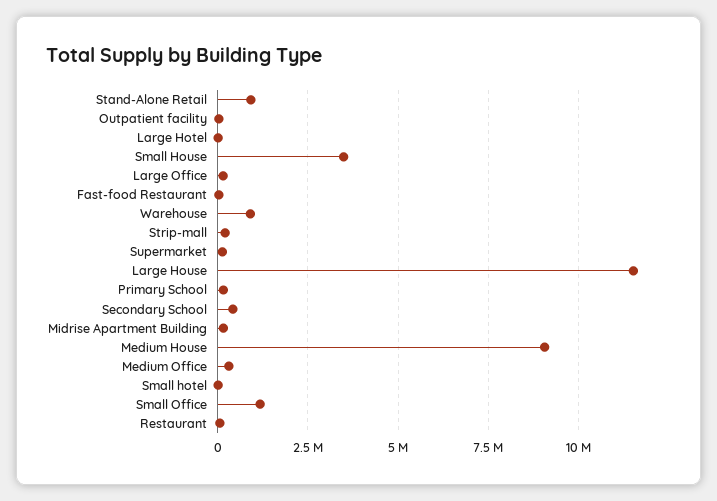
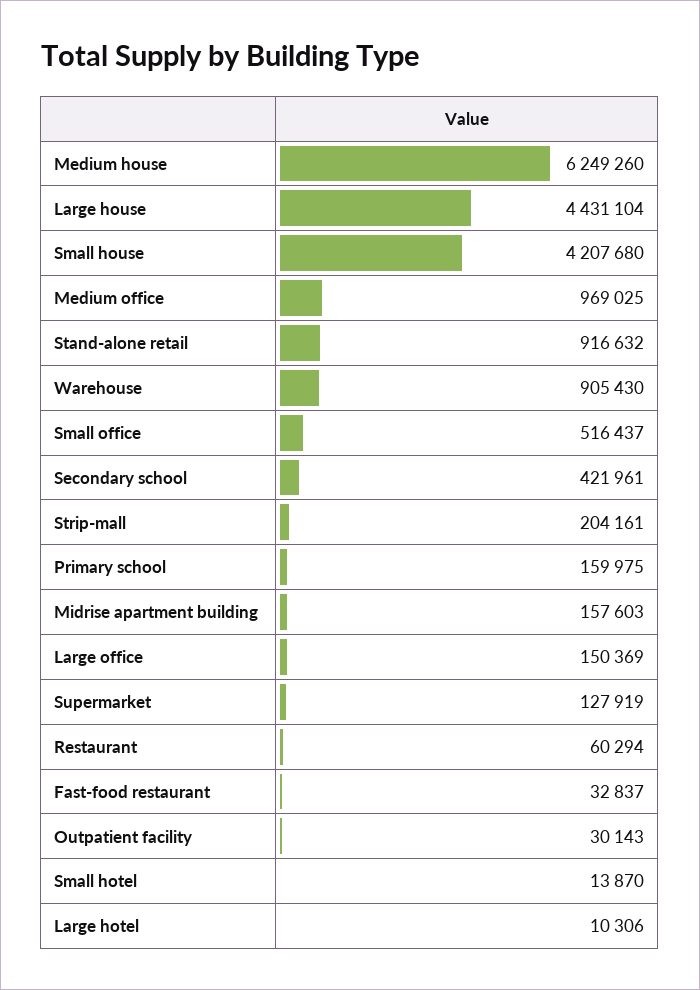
Small House: 3500000 -> 4207680
Large House: 11500000 -> 4431104
Medium House: 9000000 -> 6249260
Medium Office: 250000 -> 969025
Small Office: 1250000 -> 516437

